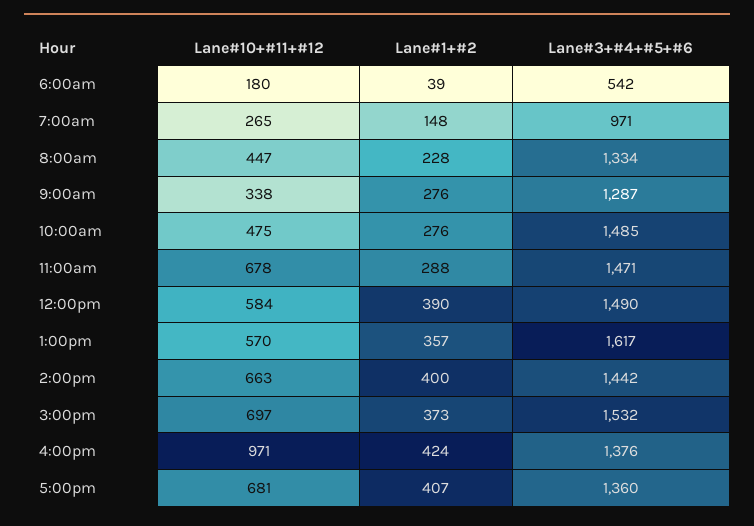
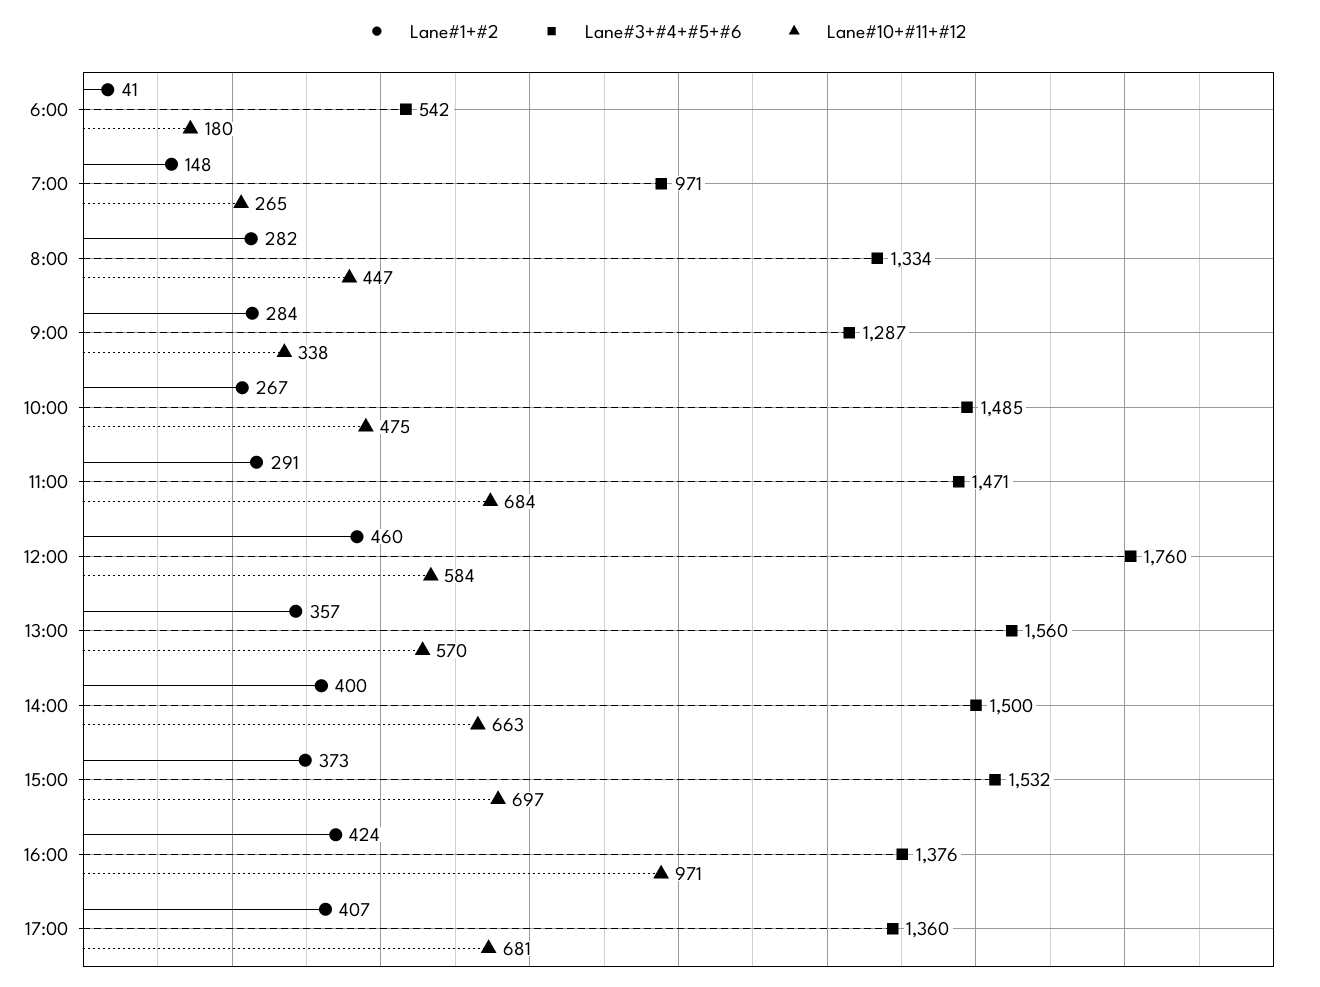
Lane#1+#2, 6:00am: 39 -> 41
Lane#1+#2, 8:00am: 228 -> 282
Lane#1+#2, 9:00am: 276 -> 284
Lane#1+#2, 10:00am: 276 -> 267
Lane#10+#11+#12, 11:00am: 678 -> 684
Lane#1+#2, 11:00am: 288 -> 291
Lane#1+#2, 12:00pm: 390 -> 460
Lane#3+#4+#5+#6, 12:00pm: 1490 -> 1760
Lane#3+#4+#5+#6, 1:00pm: 1617 -> 1560
Lane#3+#4+#5+#6, 2:00pm: 1442 -> 1500

